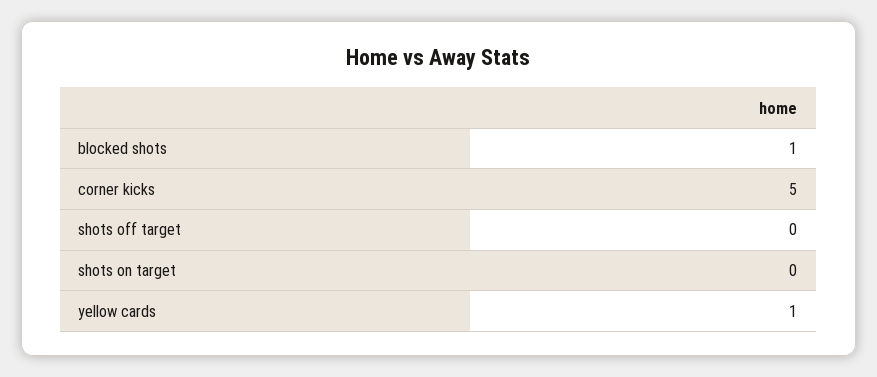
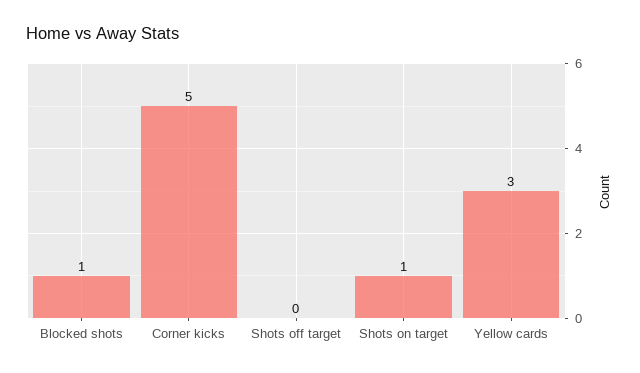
shots on target: 0 -> 1
yellow cards: 1 -> 3

